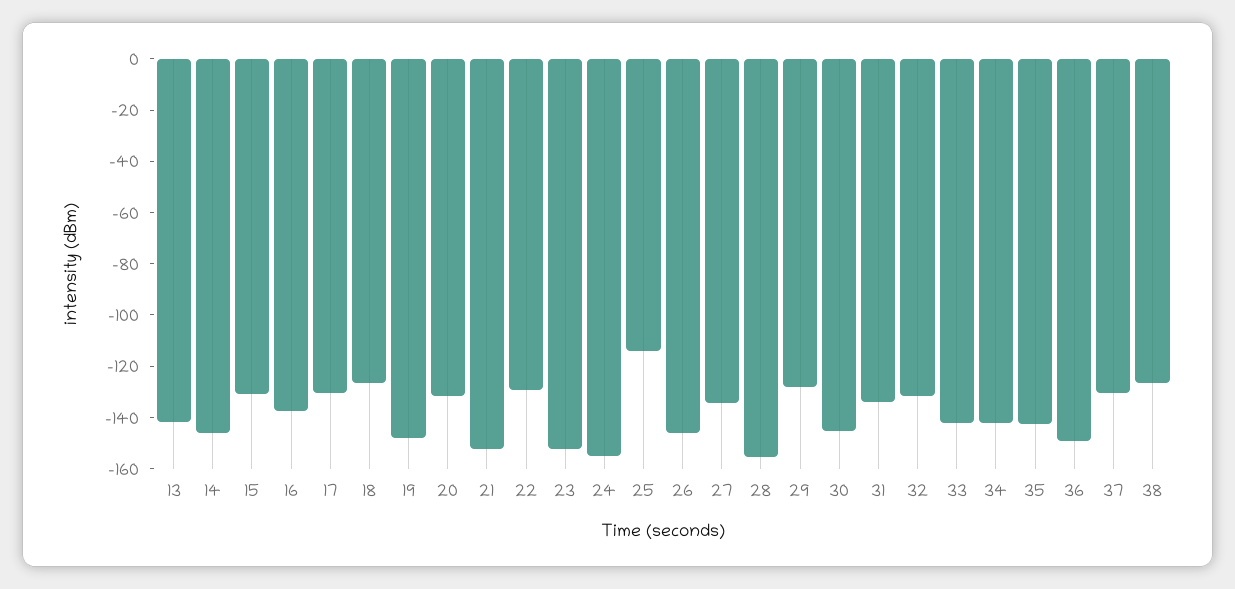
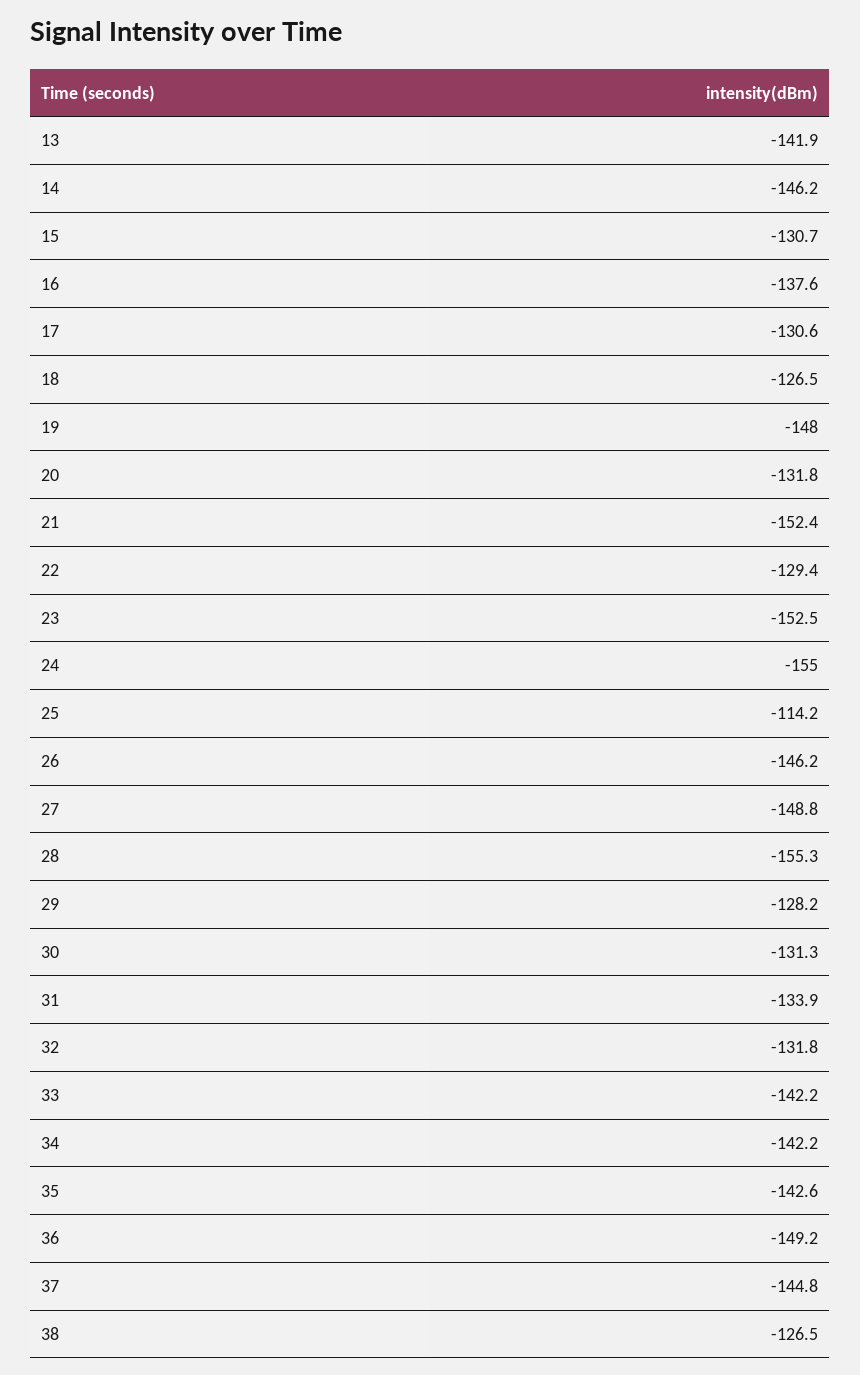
27: -135 -> -148.8
30: -145 -> -131.3
37: -130 -> -144.8

